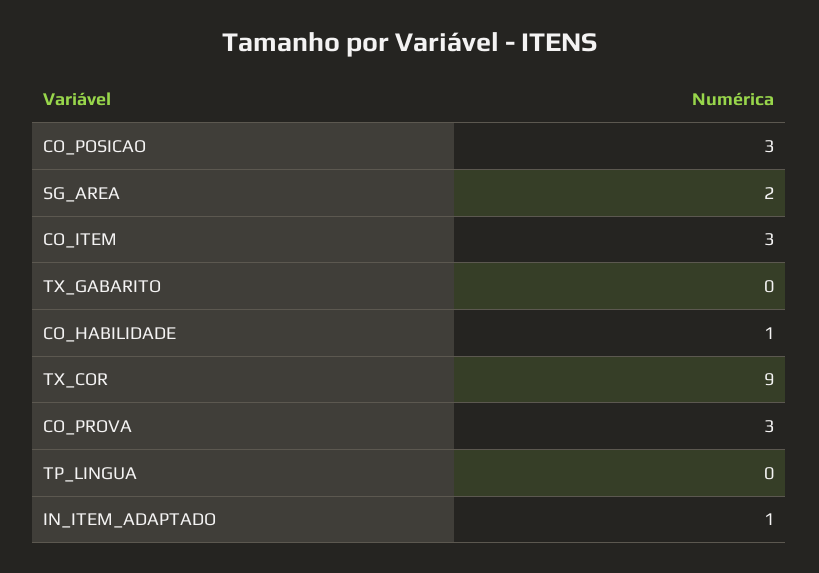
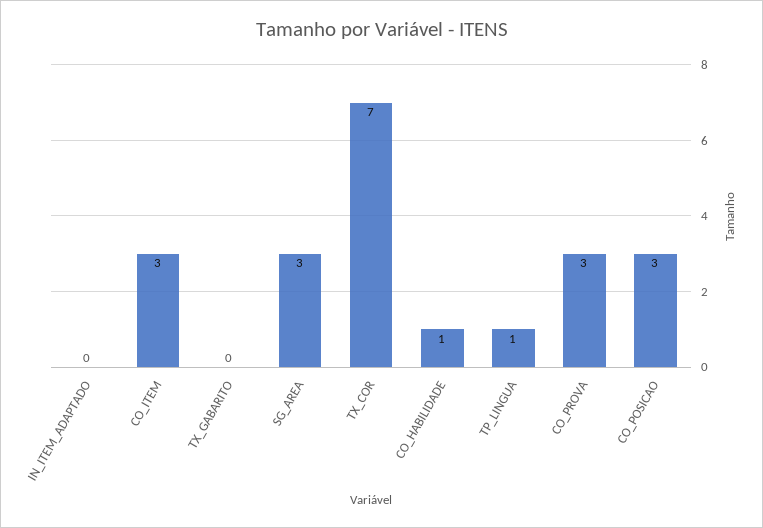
SG_AREA: 2 -> 3
TX_COR: 9 -> 7
TP_LINGUA: 0 -> 1
IN_ITEM_ADAPTADO: 1 -> 0

